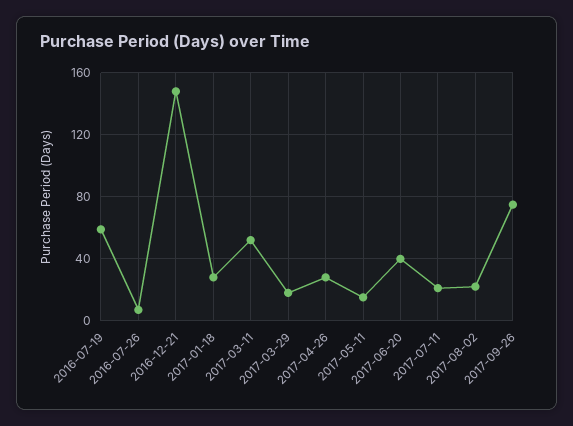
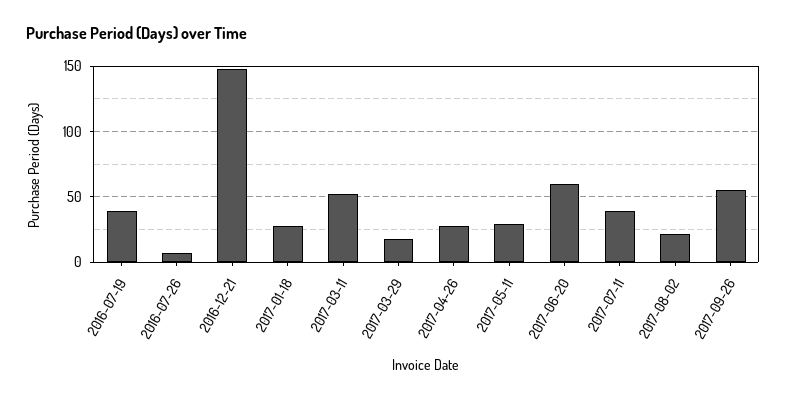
2016-07-19: 60 -> 40
2017-05-11: 15 -> 30
2017-06-20: 40 -> 60
2017-07-11: 20 -> 40
2017-09-26: 75 -> 55

